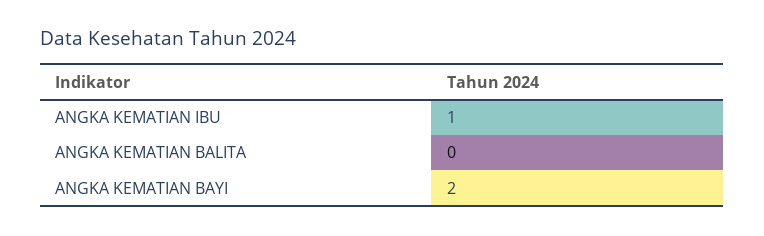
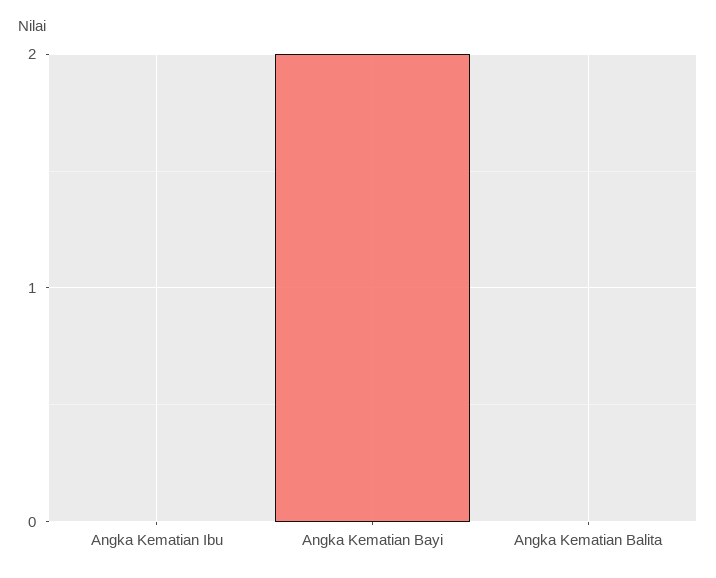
ANGKA KEMATIAN IBU: 1 -> 0

